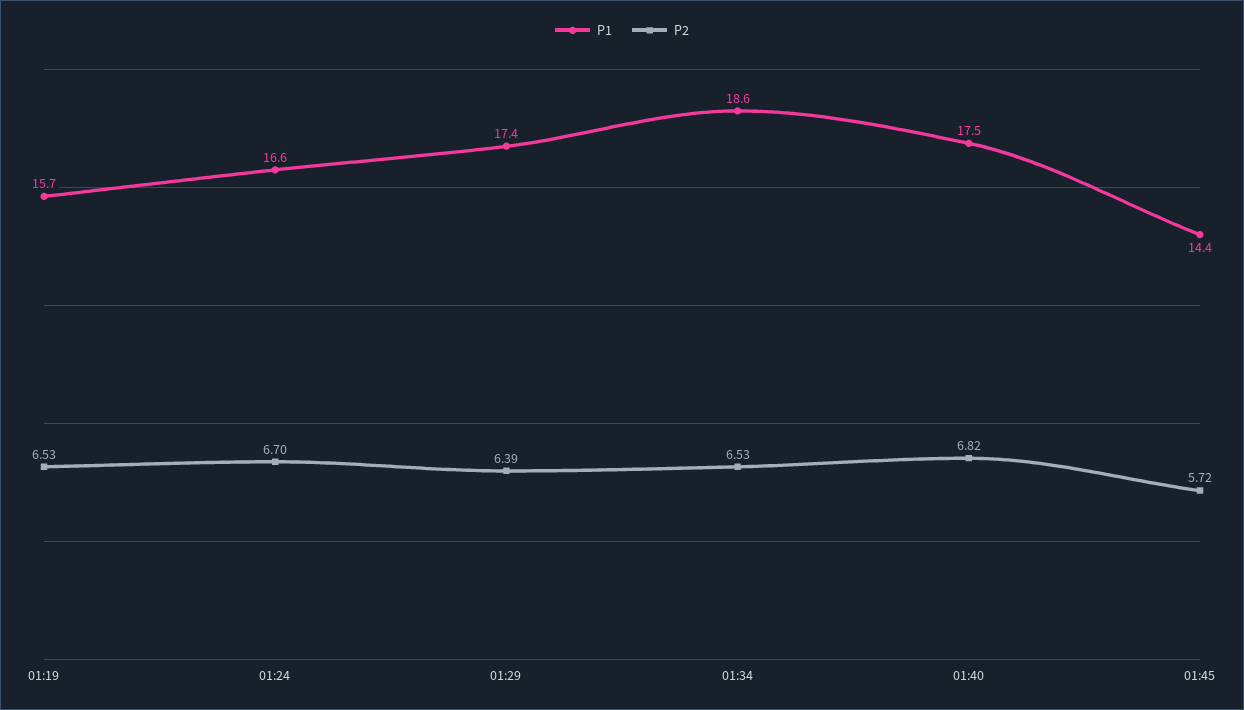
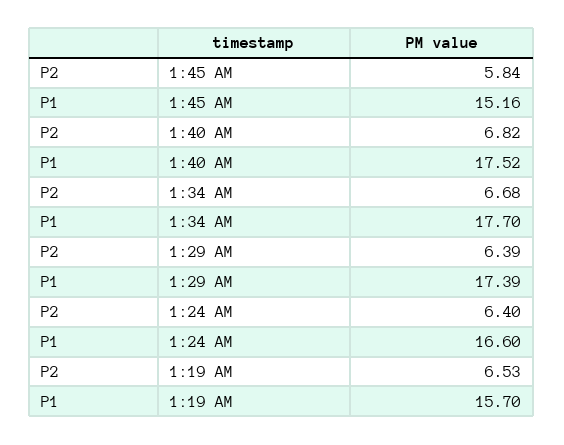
P2, 01:24: 6.7 -> 6.4
P1, 01:34: 18.6 -> 17.7
P2, 01:34: 6.53 -> 6.68
P1, 01:45: 14.4 -> 15.16
P2, 01:45: 5.72 -> 5.84

